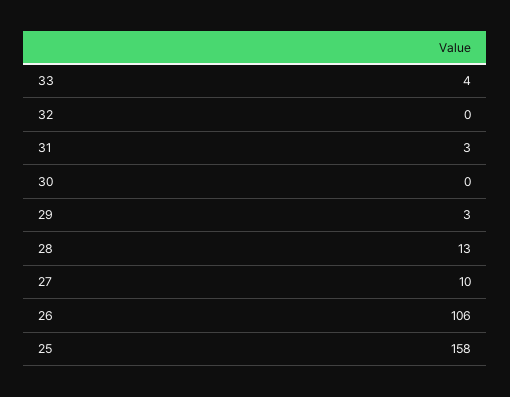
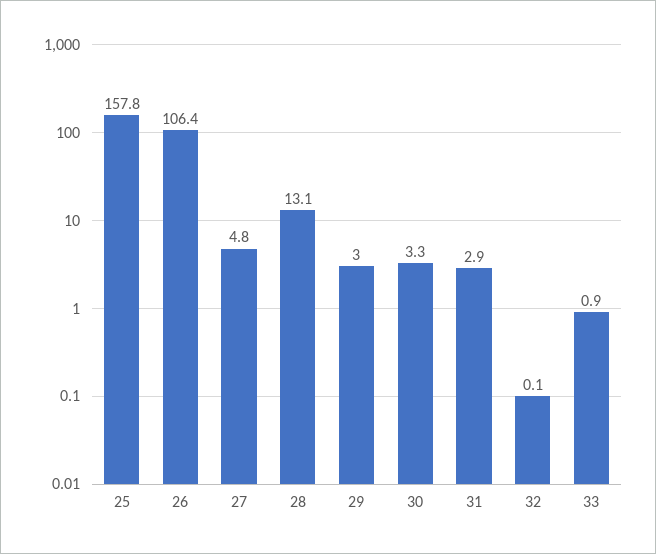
33: 4 -> 0.9
30: 0 -> 3.3
27: 10 -> 4.8

